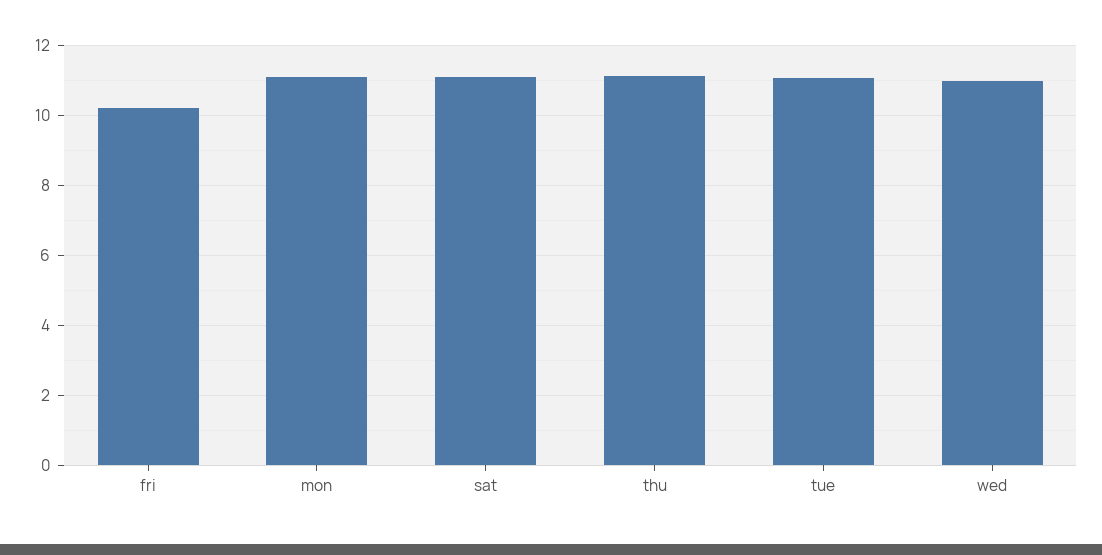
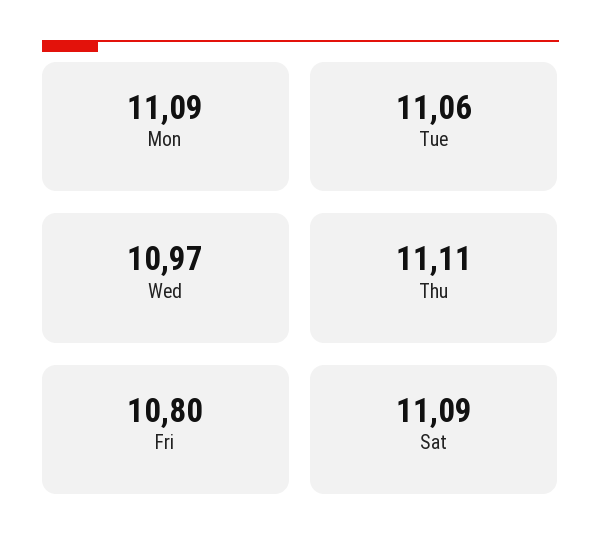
fri: 10.2 -> 10.8

